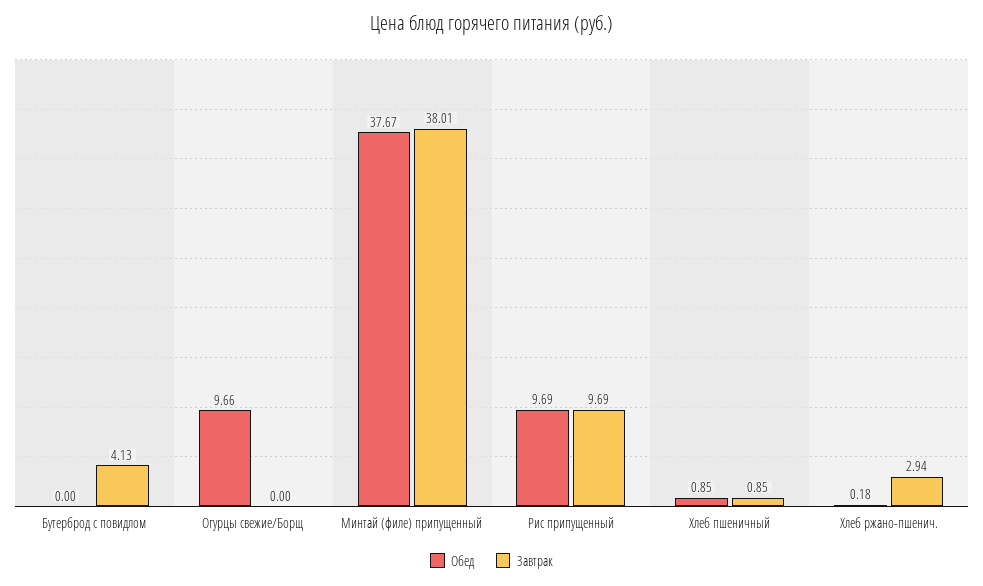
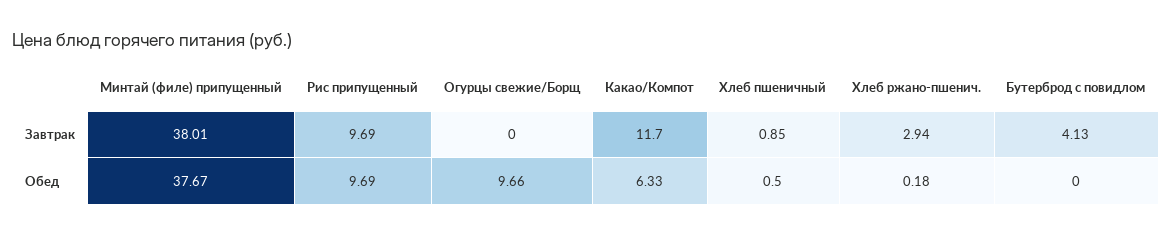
Обед, Хлеб пшеничный: 0.85 -> 0.5
Завтрак, Какао/Компот: none -> 11.7
Обед, Какао/Компот: none -> 6.33

